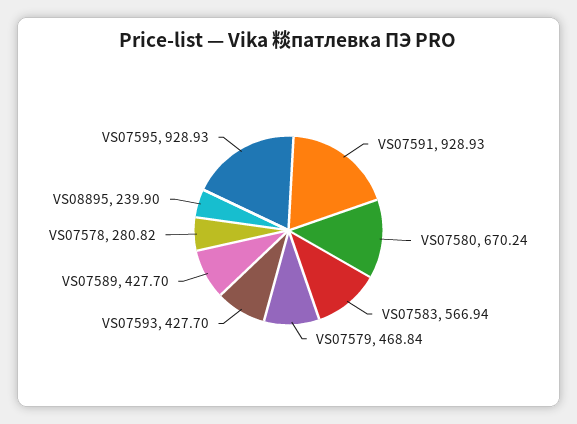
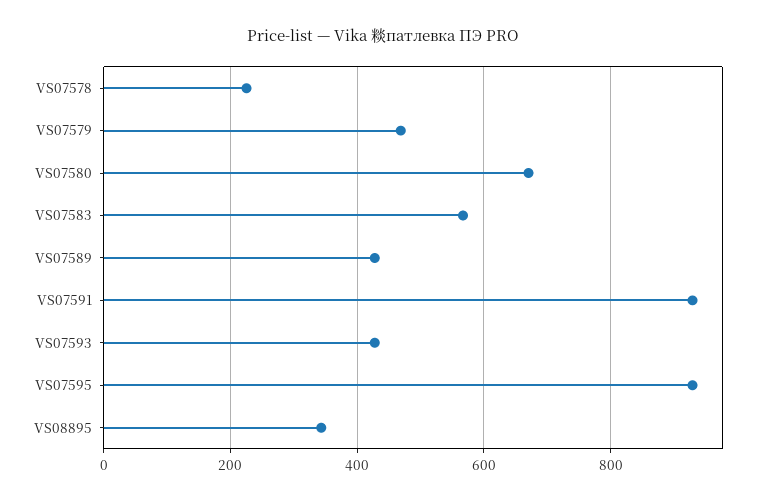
VS07578: 280.82 -> 220
VS08895: 239.9 -> 340

